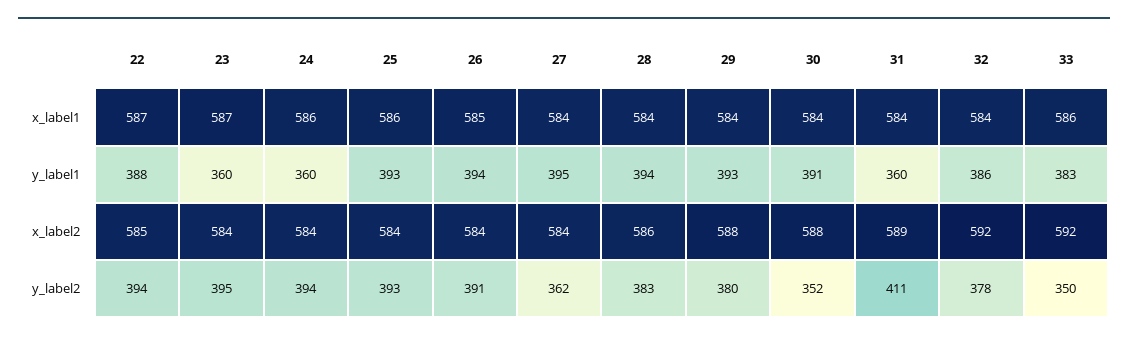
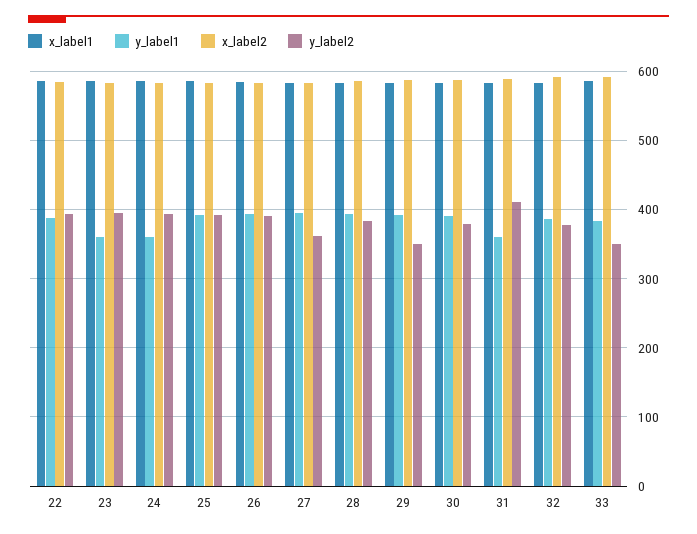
y_label2, 29: 380 -> 350
y_label2, 30: 352 -> 380

